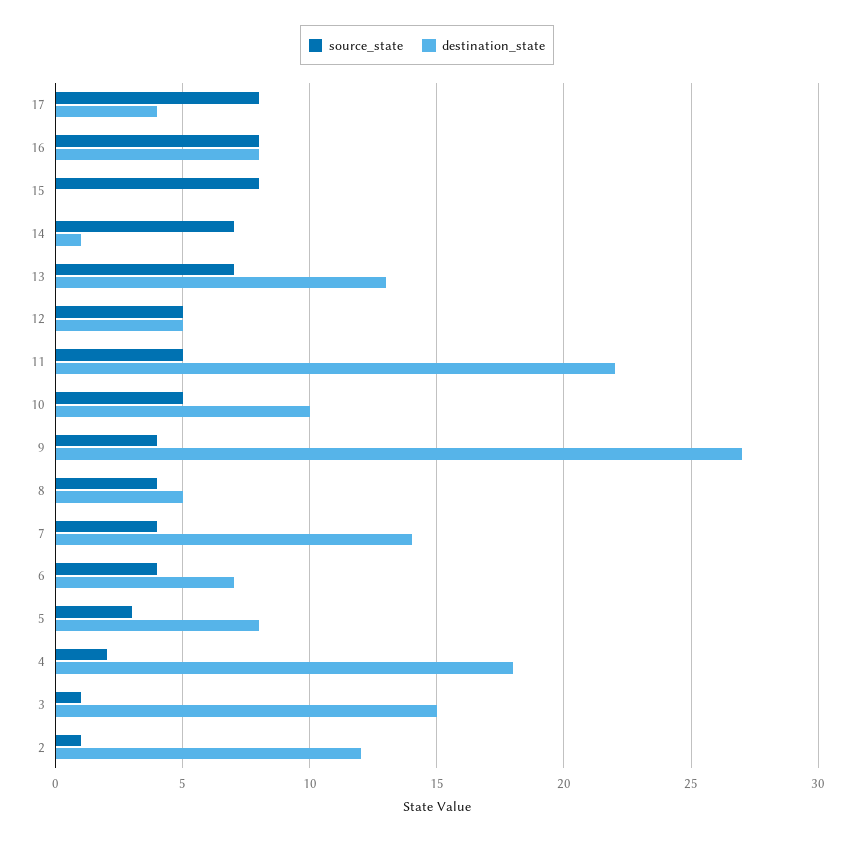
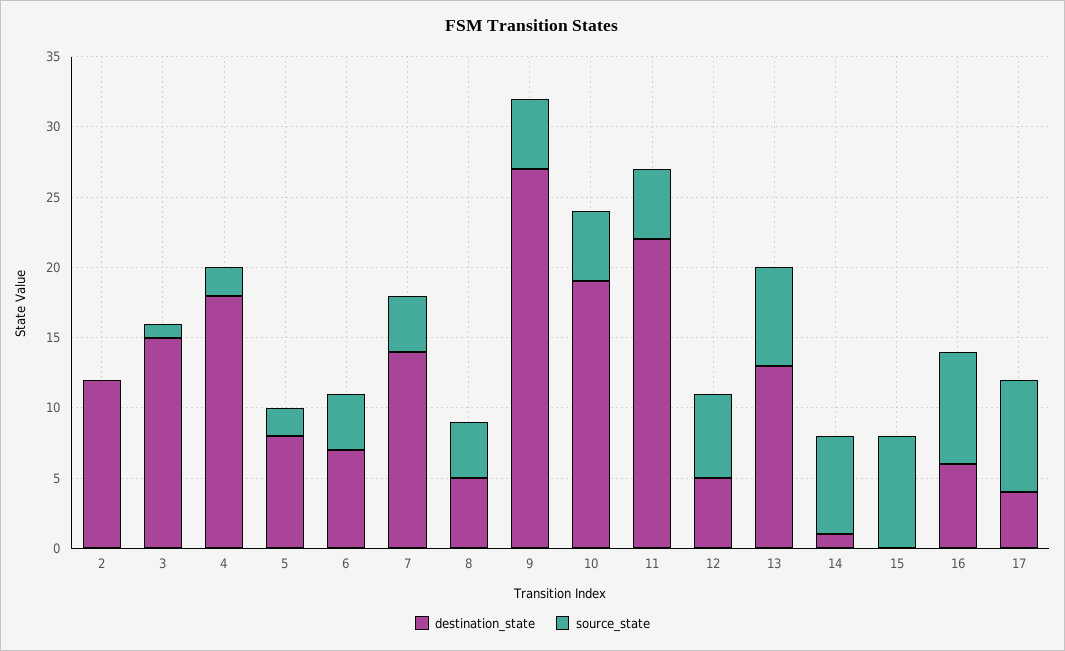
destination_state, 16: 8 -> 6
source_state, 12: 5 -> 6
destination_state, 10: 10 -> 19
source_state, 9: 4 -> 5
source_state, 5: 3 -> 2
source_state, 2: 1 -> 0

